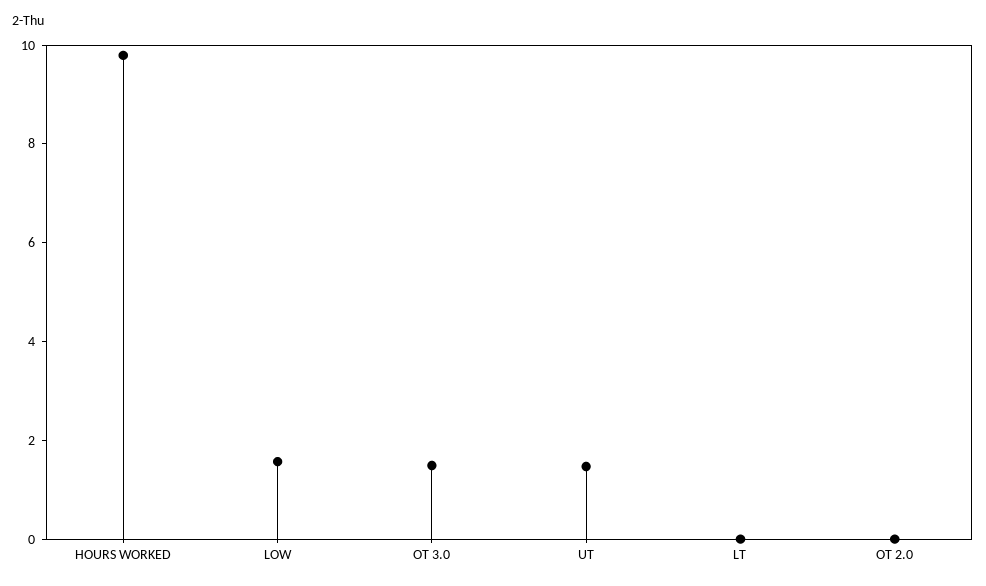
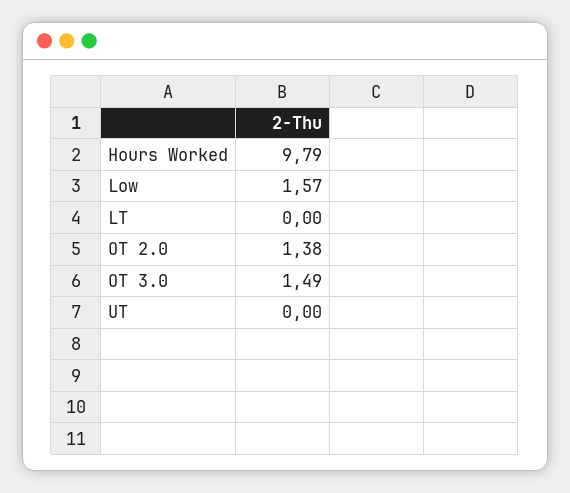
UT: 1.5 -> 0
OT 2.0: 0 -> 1.38

